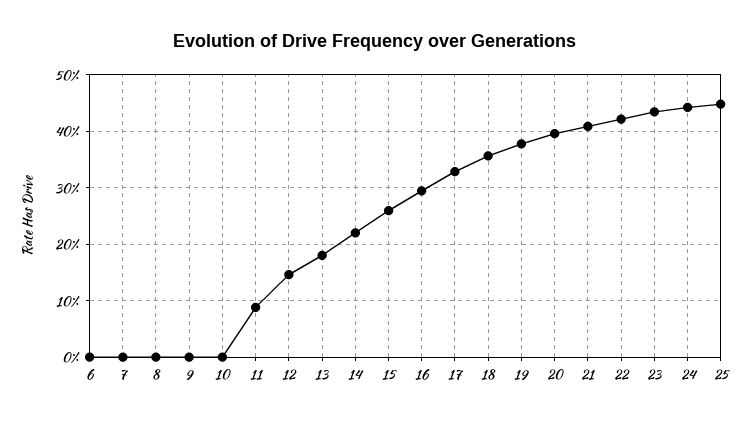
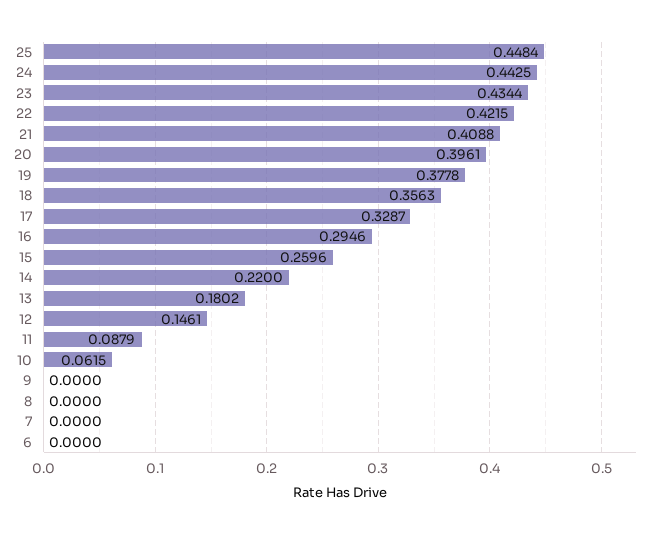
10: 0 -> 0.0615

